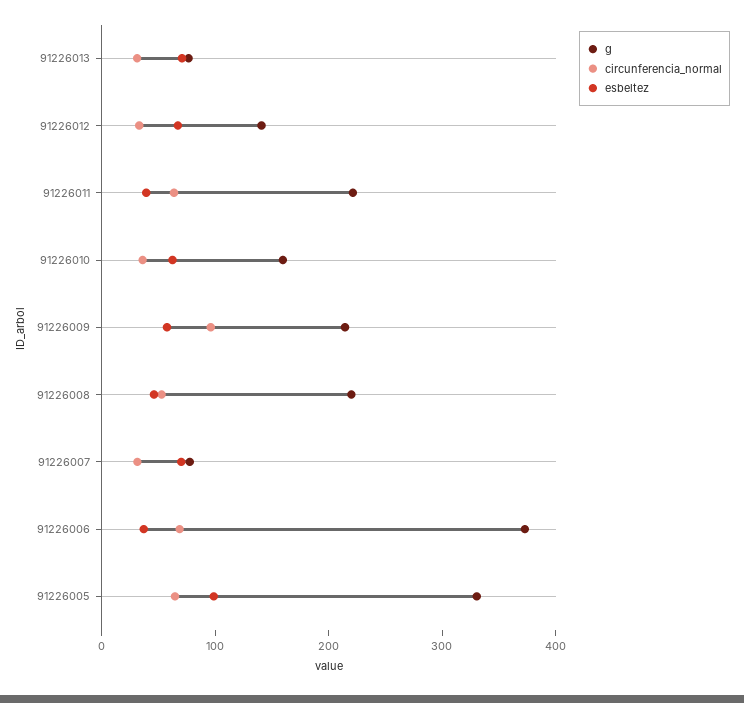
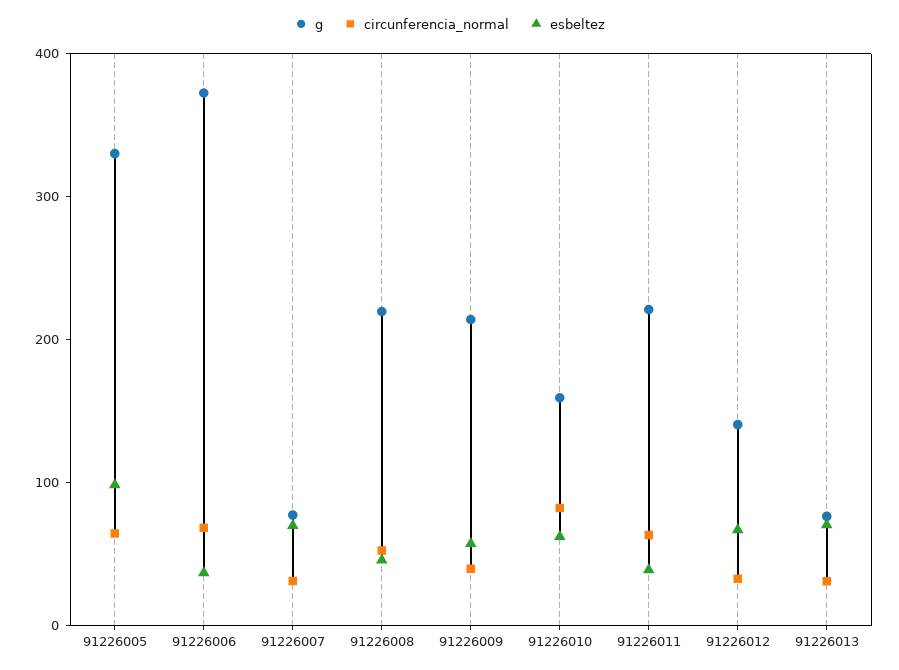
circunferencia_normal, 91226010: 40 -> 80
circunferencia_normal, 91226009: 100 -> 40

